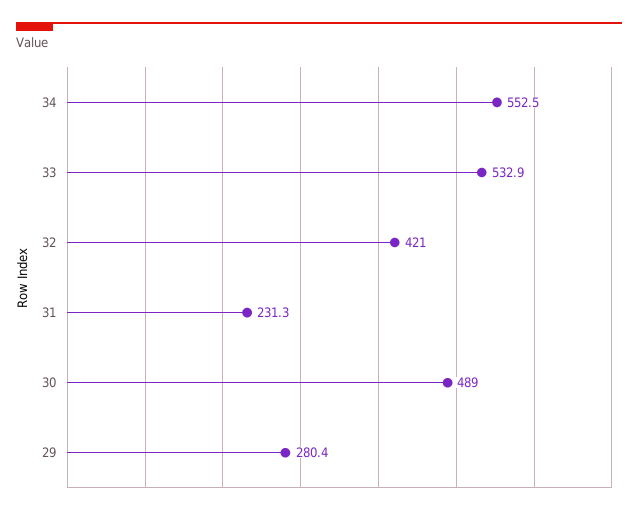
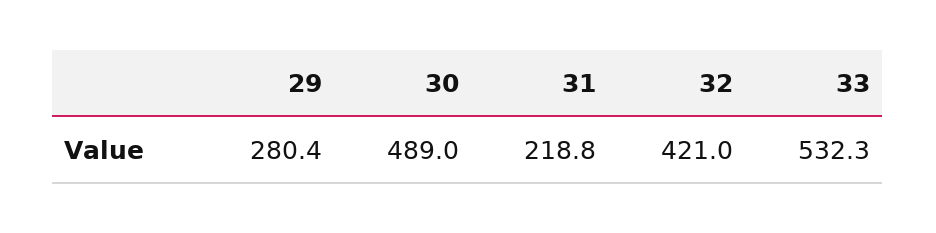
34: 552.5 -> none
33: 532.9 -> 532.3
31: 231.3 -> 218.8

